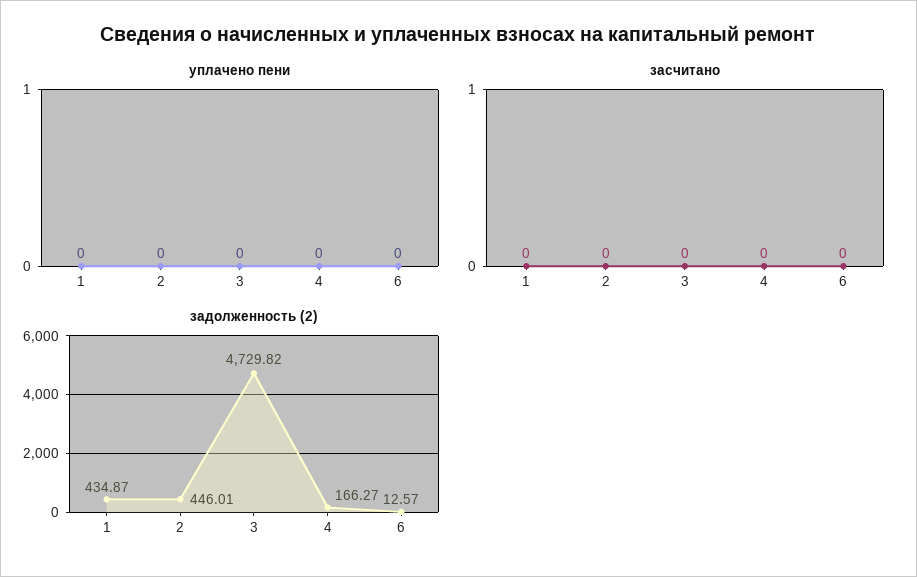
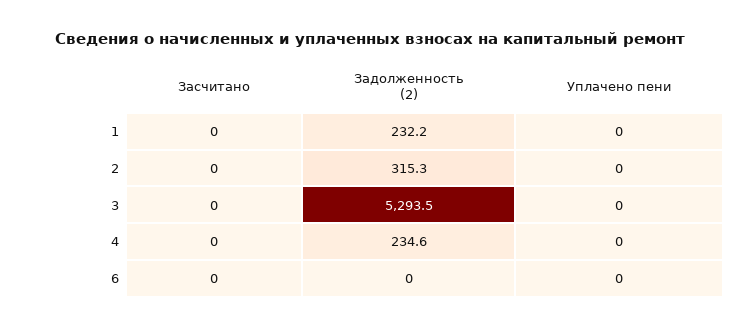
задолженность (2), 1: 434.87 -> 232.2
задолженность (2), 2: 446.01 -> 315.3
задолженность (2), 3: 4729.82 -> 5293.5
задолженность (2), 4: 166.27 -> 234.6
задолженность (2), 6: 12.57 -> 0

